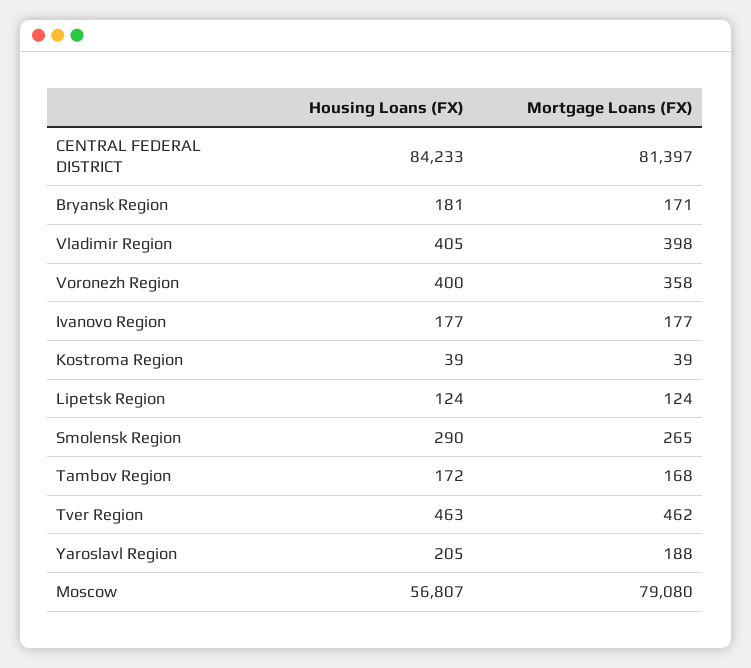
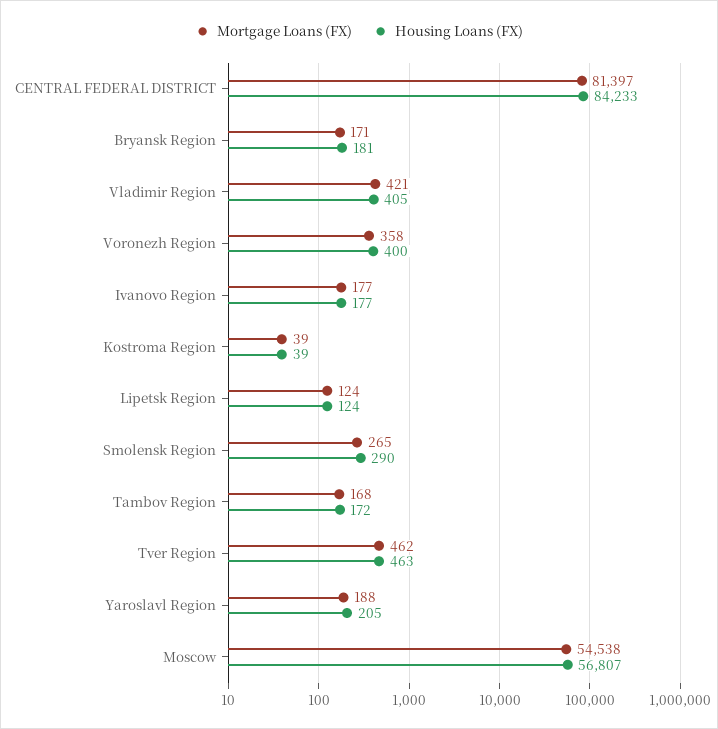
Mortgage Loans (FX), Vladimir Region: 398 -> 421
Mortgage Loans (FX), Moscow: 79080 -> 54538

